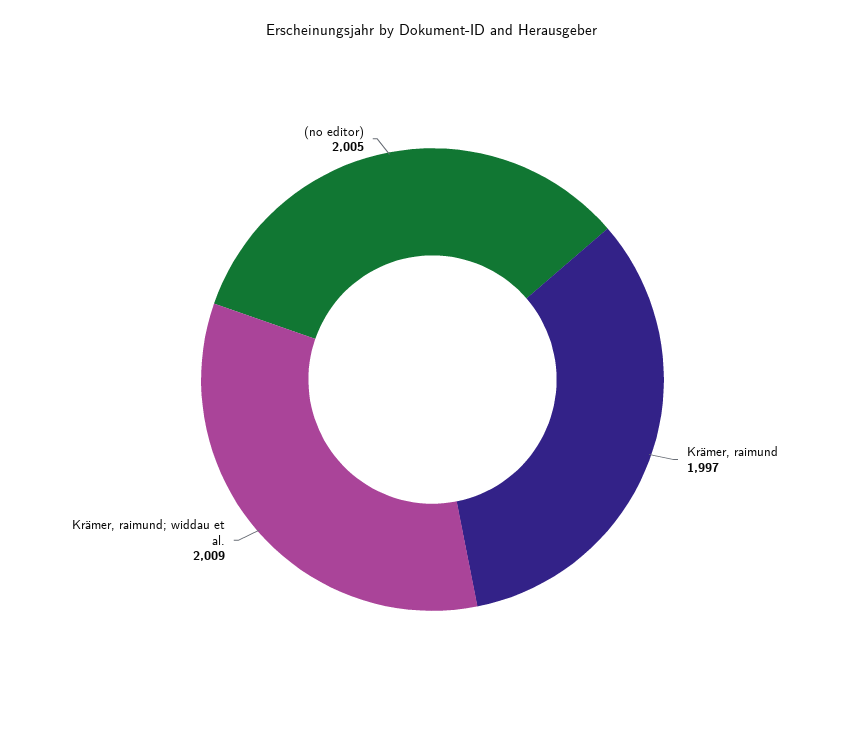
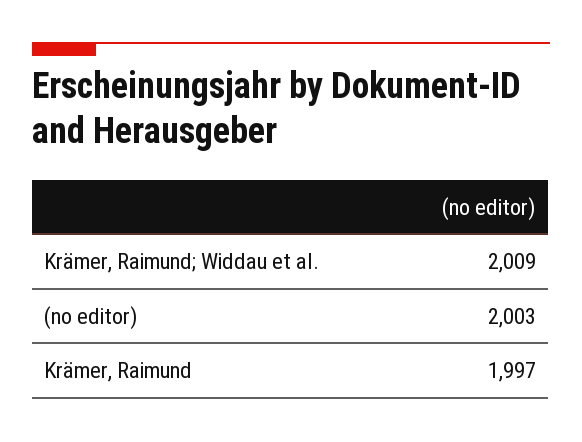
(no editor): 2005 -> 2003

